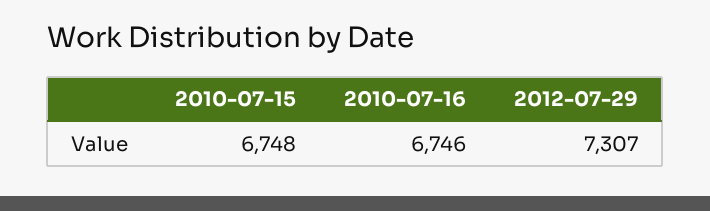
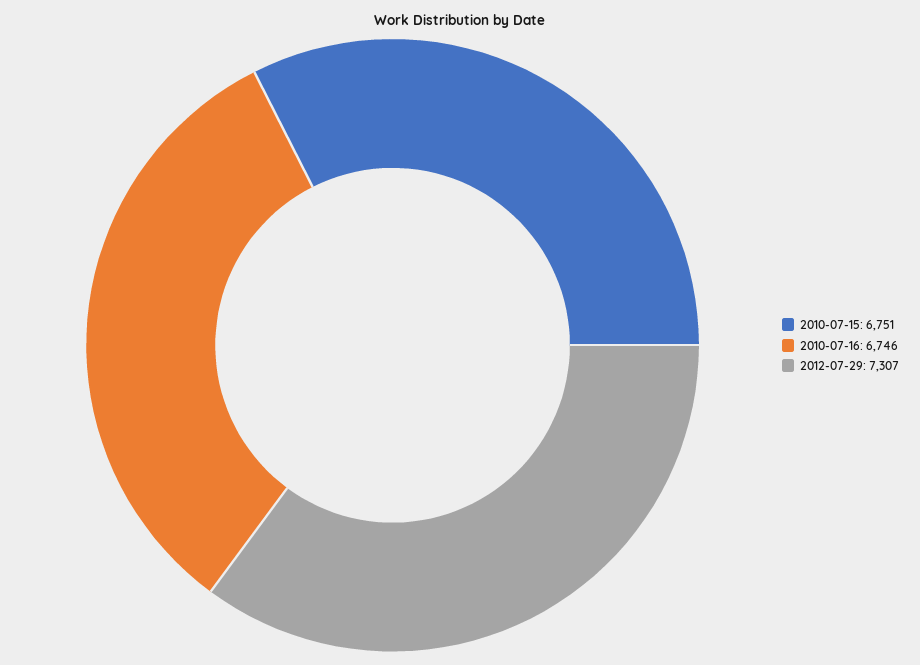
2010-07-15: 6748 -> 6751

